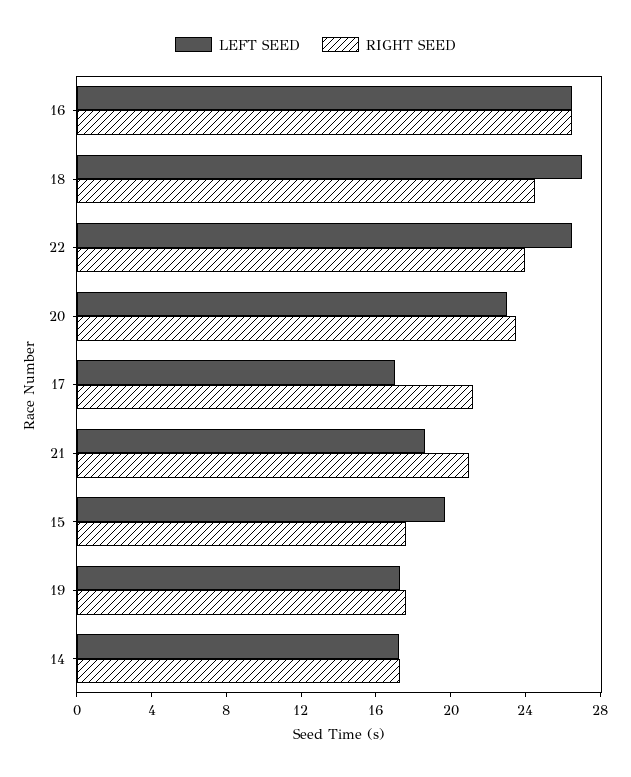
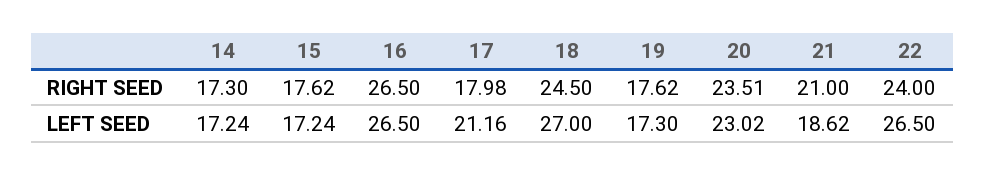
LEFT SEED, 17: 17 -> 21.16
RIGHT SEED, 17: 21 -> 17.98
LEFT SEED, 15: 20 -> 17.24

